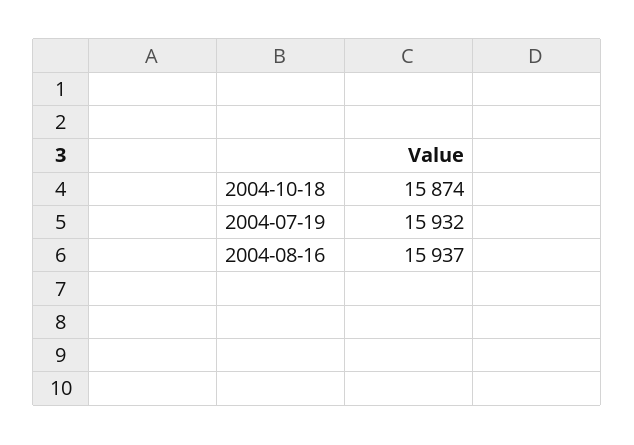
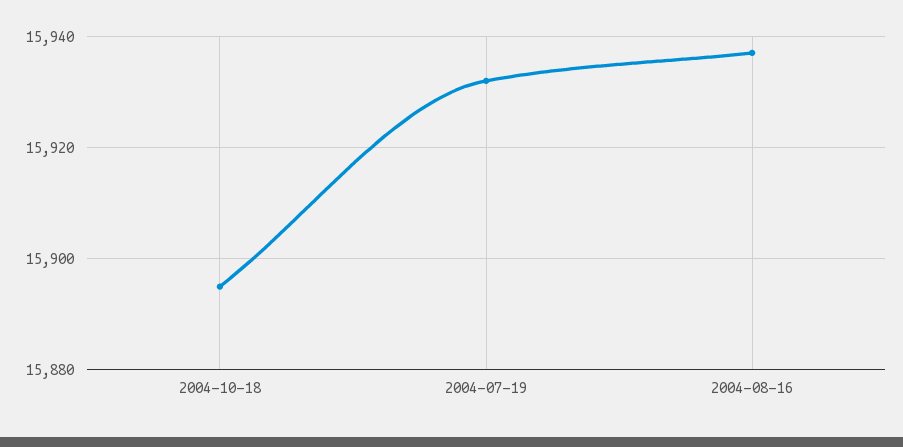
2004-10-18: 15874 -> 15895

